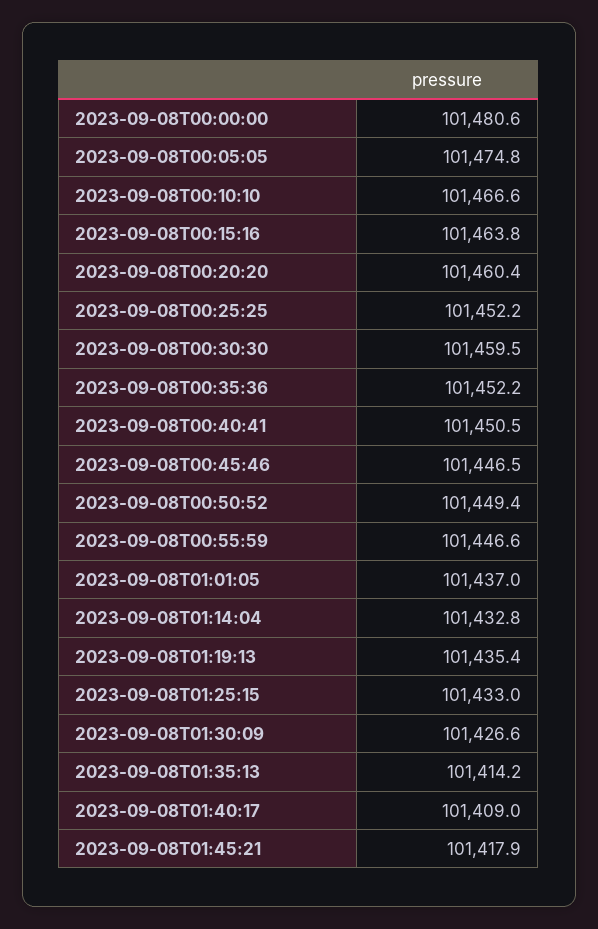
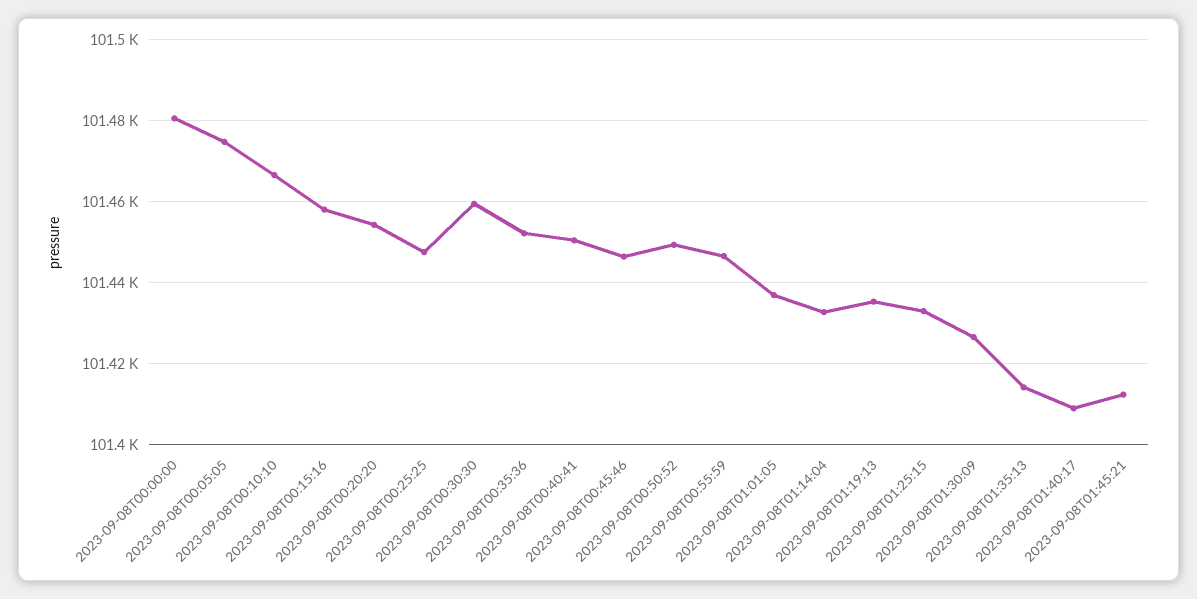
2023-09-08T00:15:16: 101463.8 -> 101458
2023-09-08T00:20:20: 101460.4 -> 101454
2023-09-08T00:25:25: 101452.2 -> 101448
2023-09-08T01:45:21: 101417.9 -> 101412

